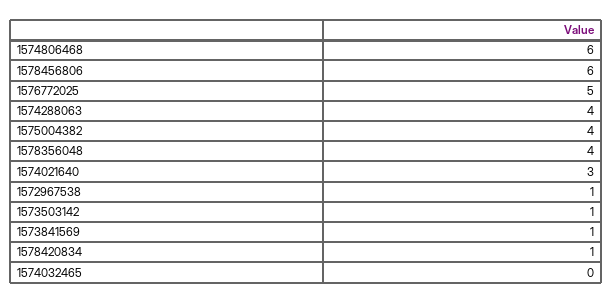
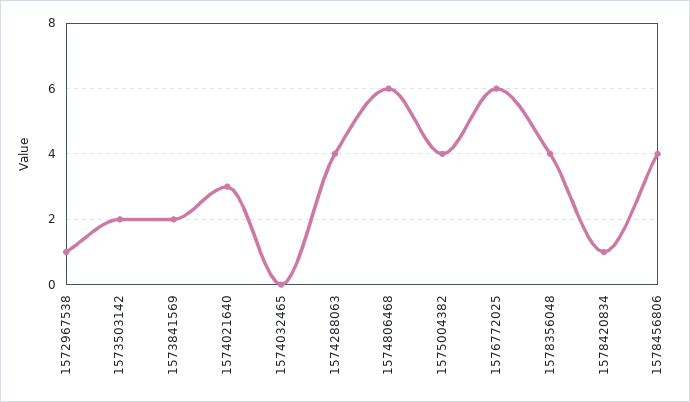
1578456806: 6 -> 4
1576772025: 5 -> 6
1573503142: 1 -> 2
1573841569: 1 -> 2

